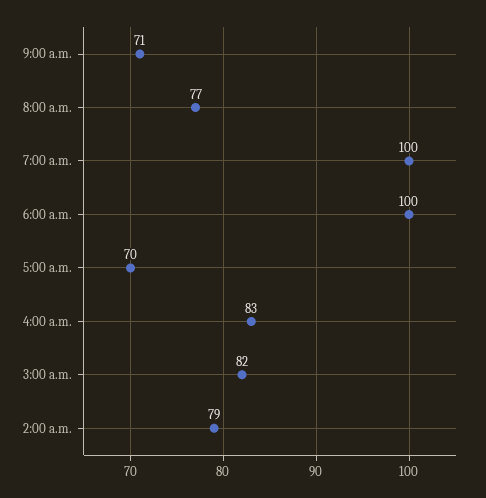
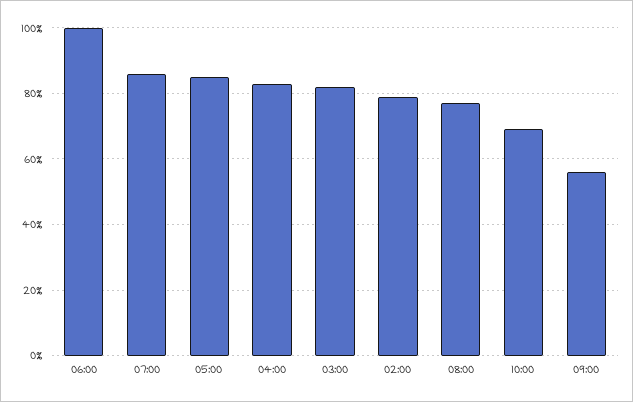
9:00 a.m.: 71 -> 55
7:00 a.m.: 100 -> 85
5:00 a.m.: 70 -> 85
10:00: none -> 70

